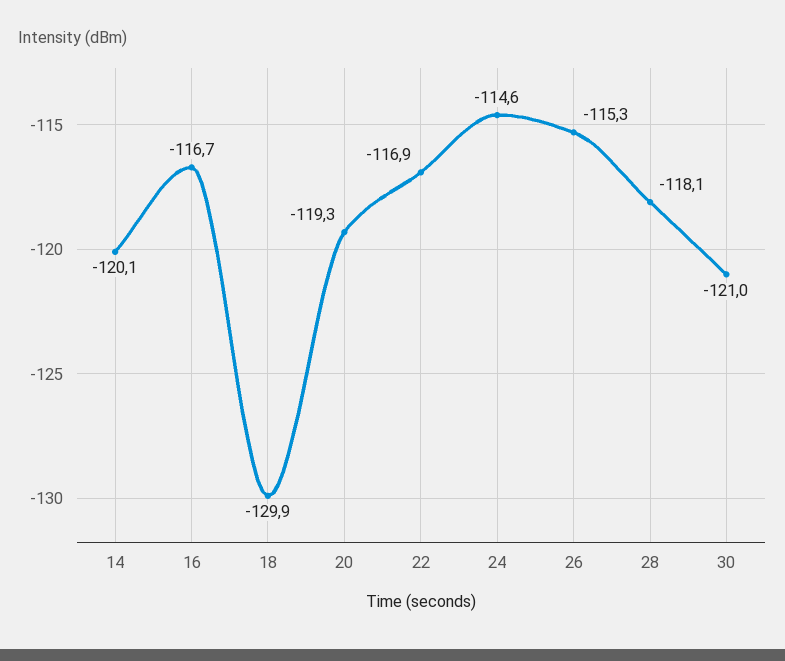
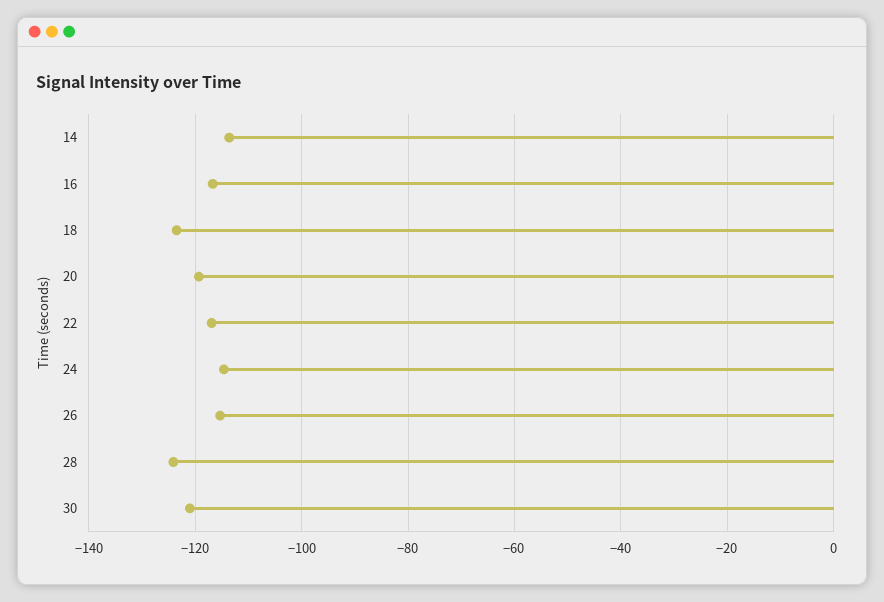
14: -120.1 -> -114
18: -129.9 -> -124
28: -118.1 -> -124

